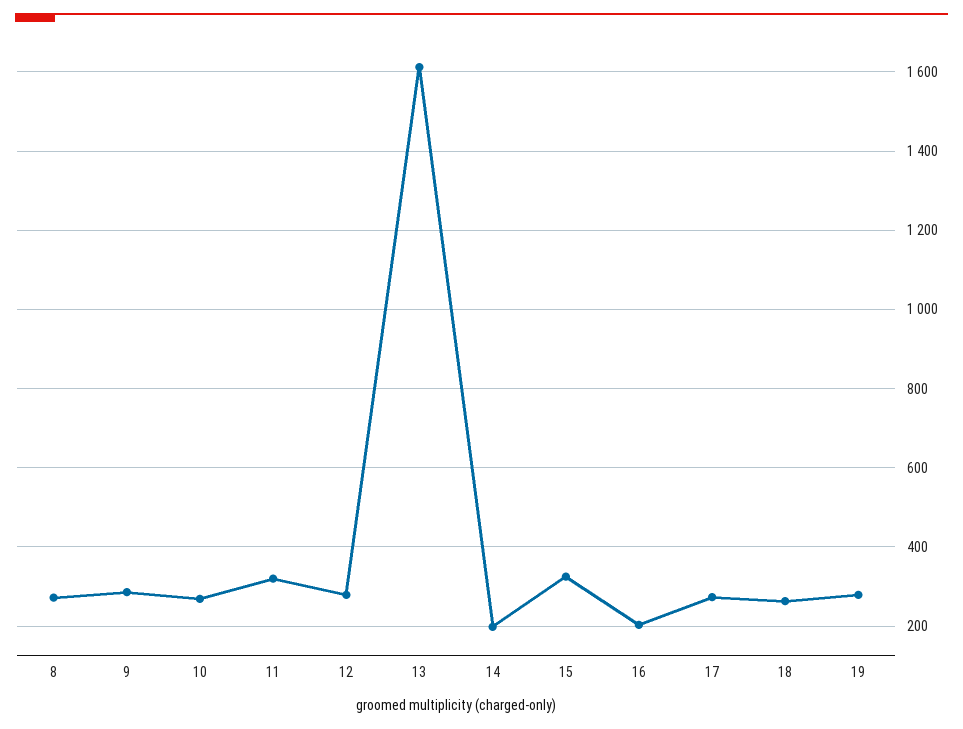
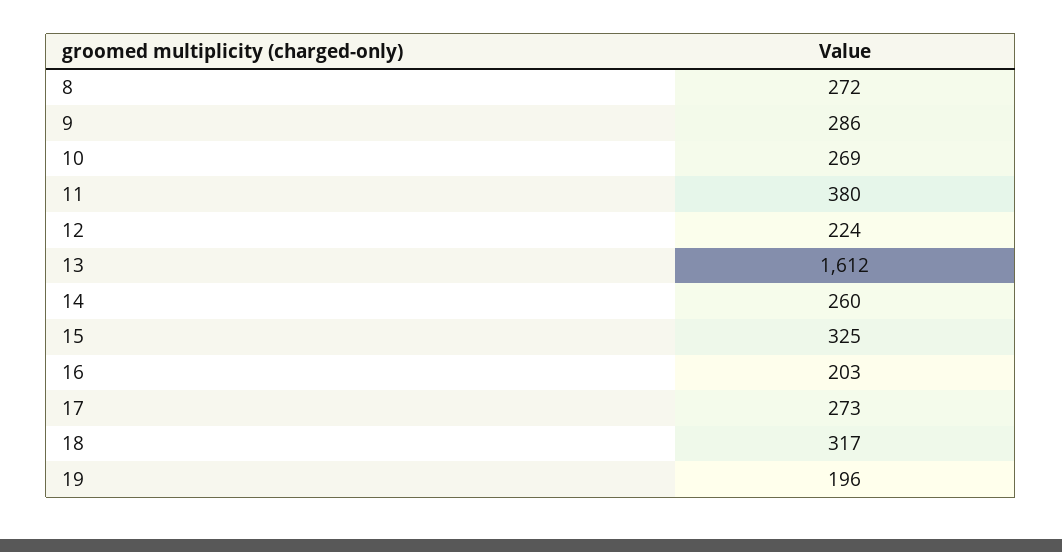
11: 320 -> 380
12: 280 -> 224
14: 200 -> 260
18: 260 -> 317
19: 280 -> 196

